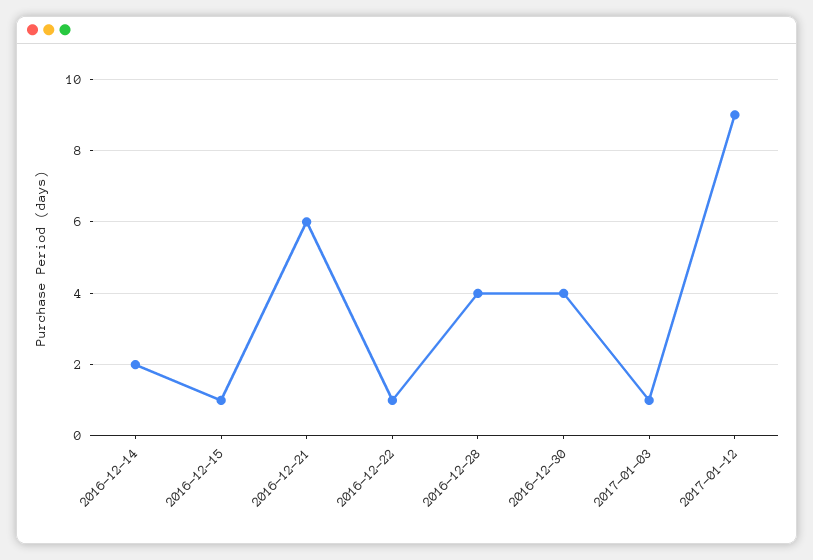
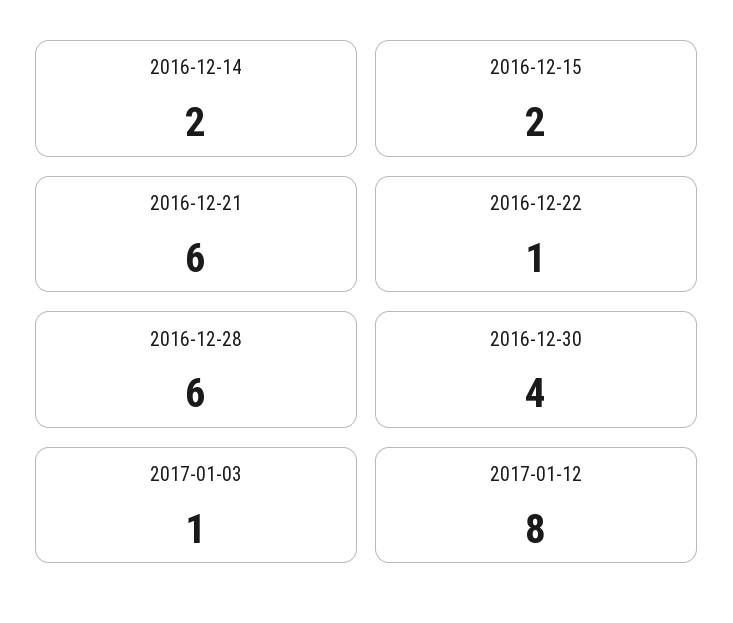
2016-12-15: 1 -> 2
2016-12-28: 4 -> 6
2017-01-12: 9 -> 8

